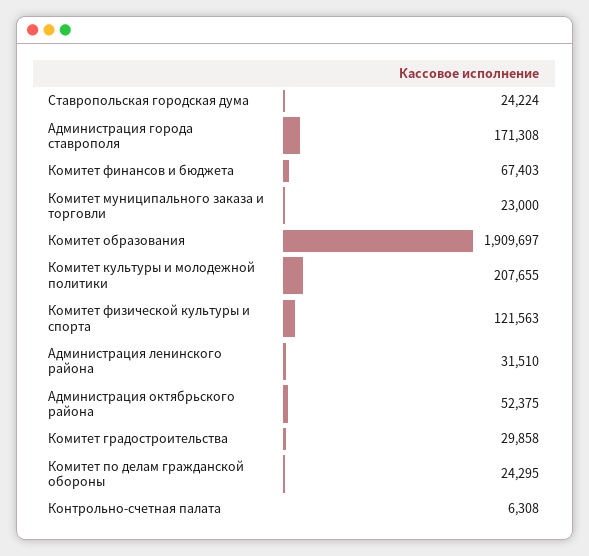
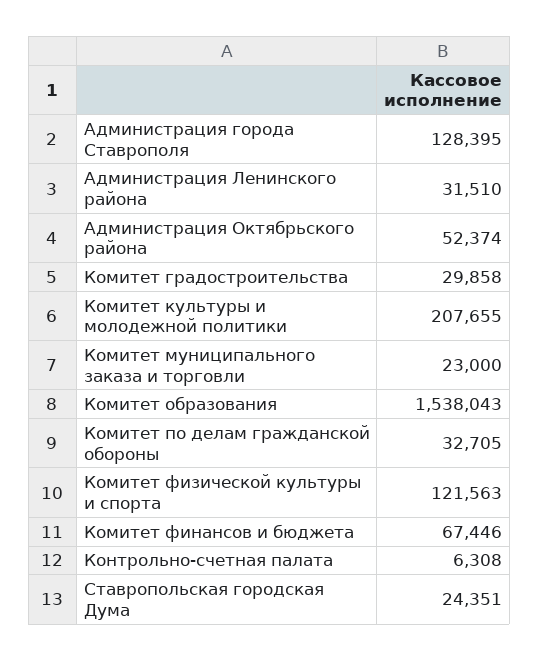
Ставропольская городская дума: 24224 -> 24351
Администрация города ставрополя: 171308 -> 128395
Комитет финансов и бюджета: 67403 -> 67446
Комитет образования: 1909697 -> 1538043
Администрация октябрьского района: 52375 -> 52374
Комитет по делам гражданской обороны: 24295 -> 32705

